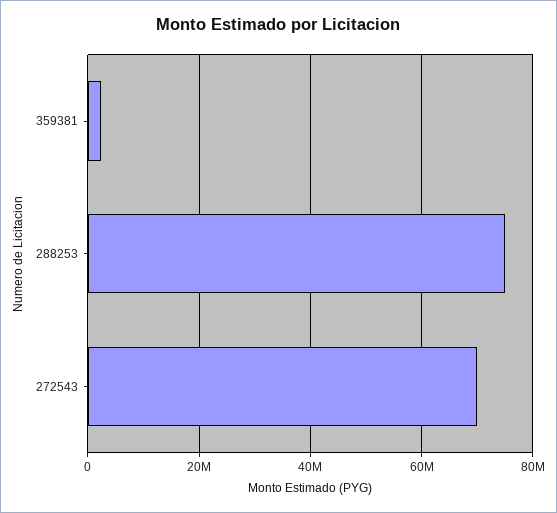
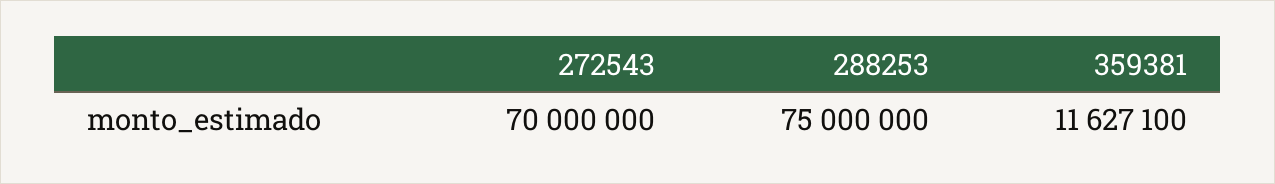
359381: 2000000 -> 11627100

